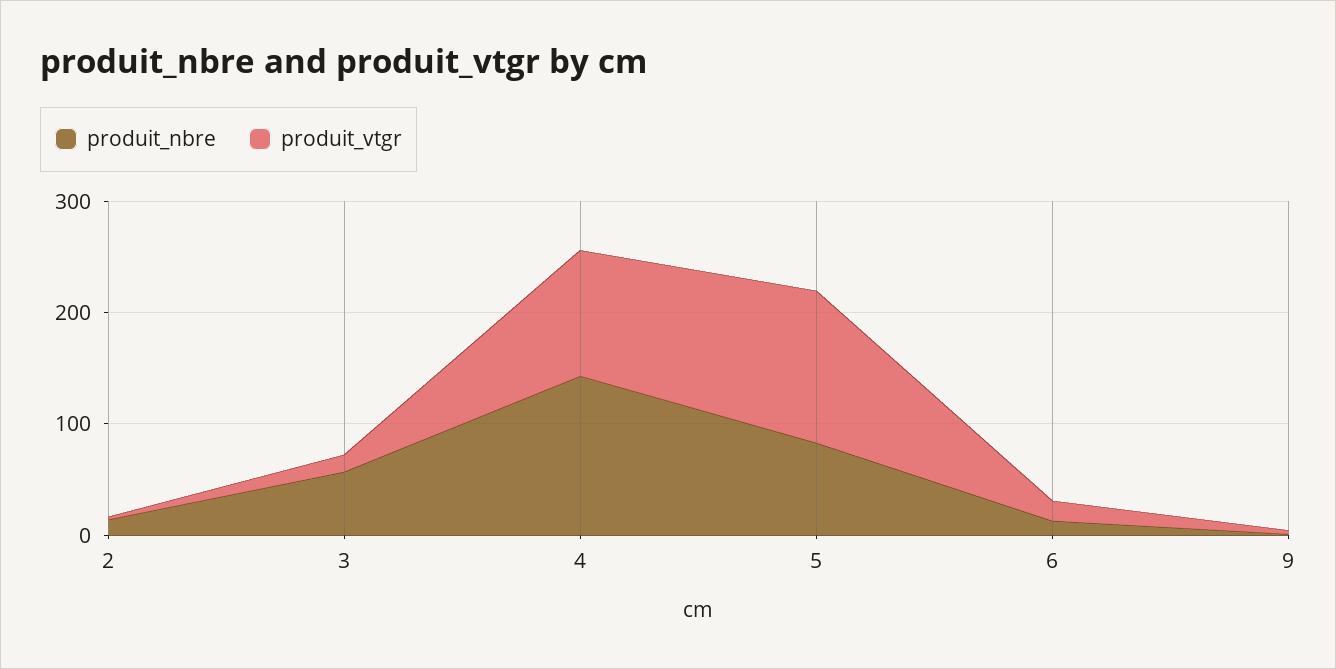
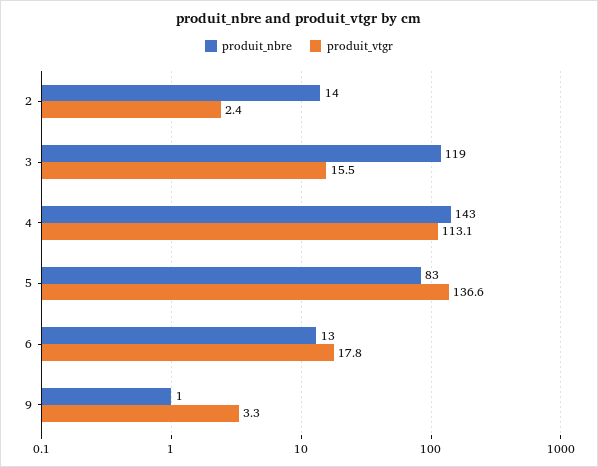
produit_nbre, 3: 60 -> 119

